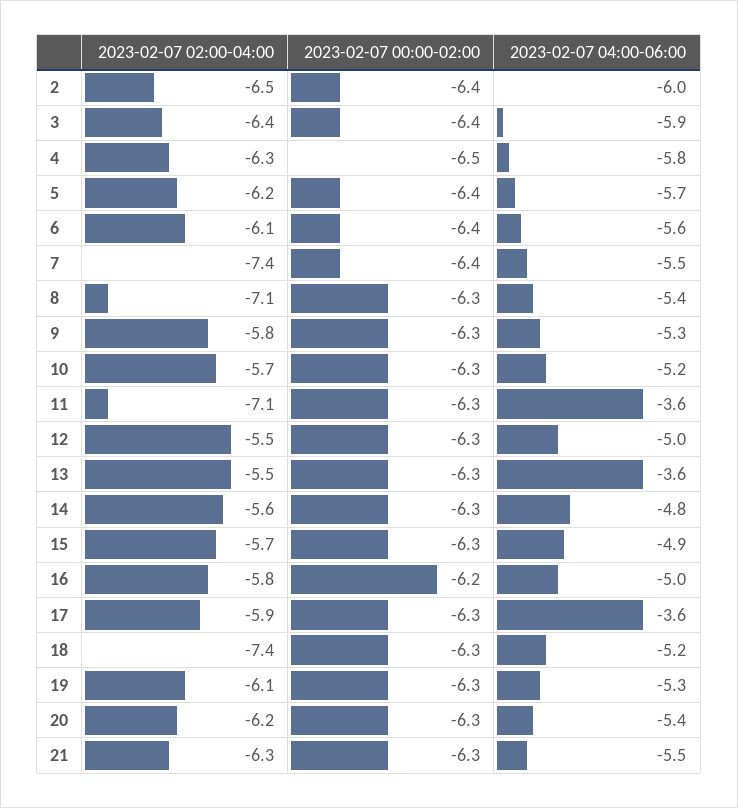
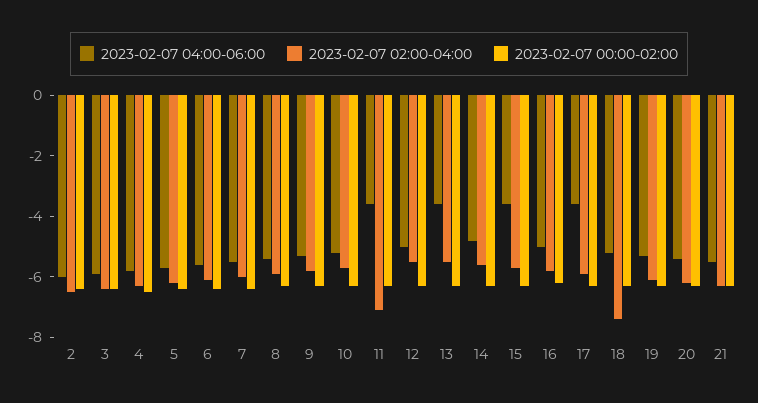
2023-02-07 02:00-04:00, 7: -7.4 -> -6
2023-02-07 02:00-04:00, 8: -7.1 -> -6
2023-02-07 04:00-06:00, 15: -4.9 -> -3.5

